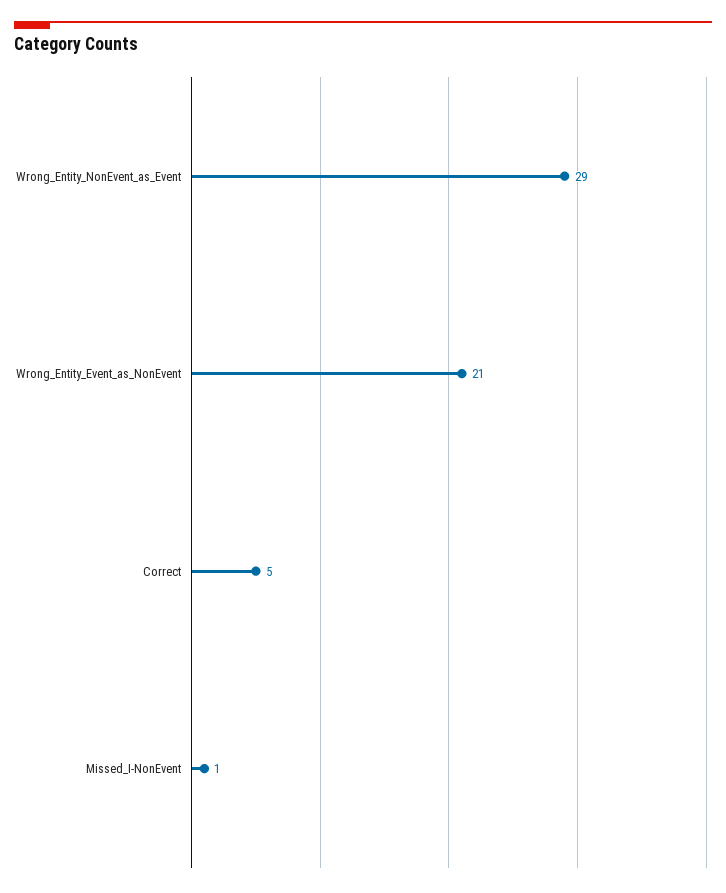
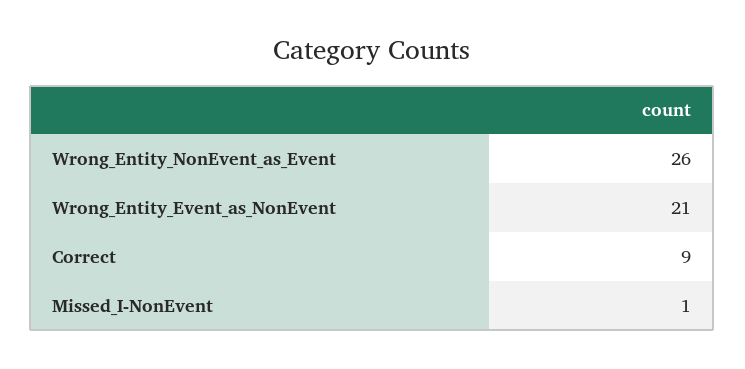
Wrong_Entity_NonEvent_as_Event: 29 -> 26
Correct: 5 -> 9

